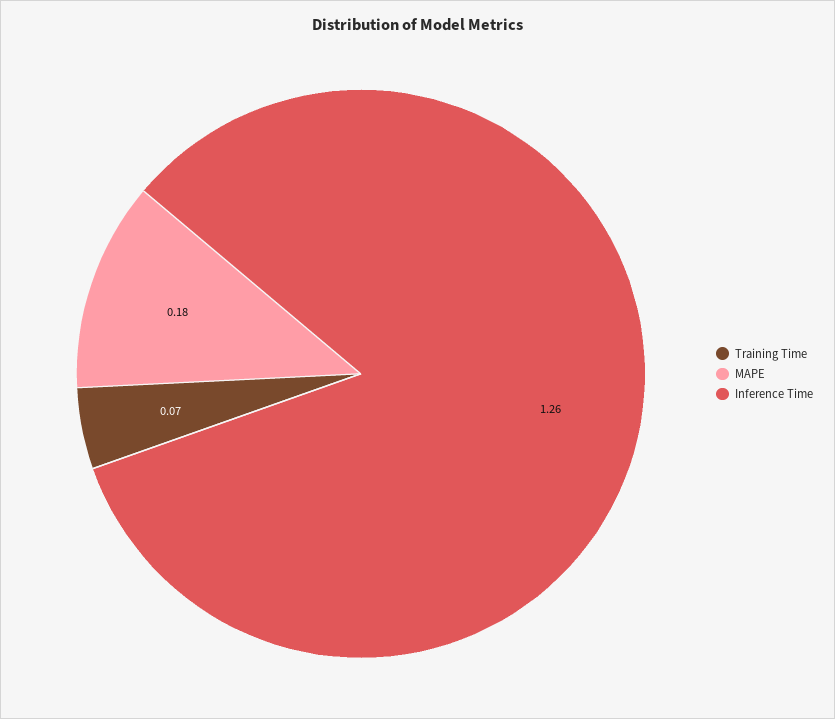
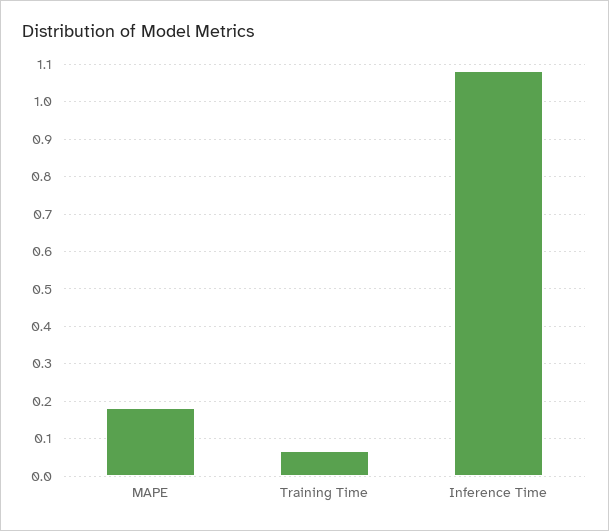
Inference Time: 1.26 -> 1.08

